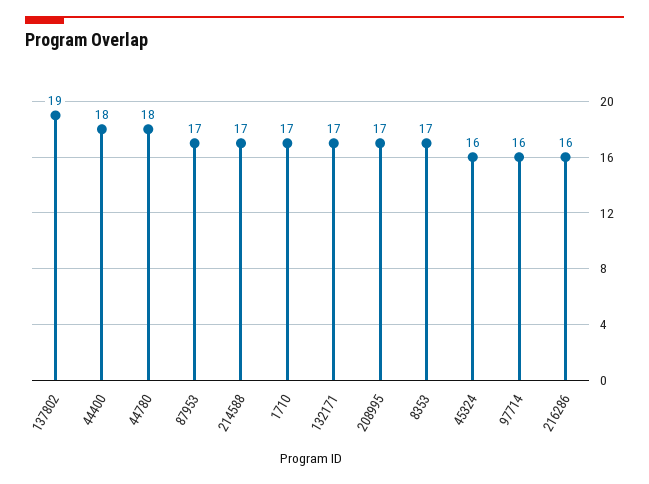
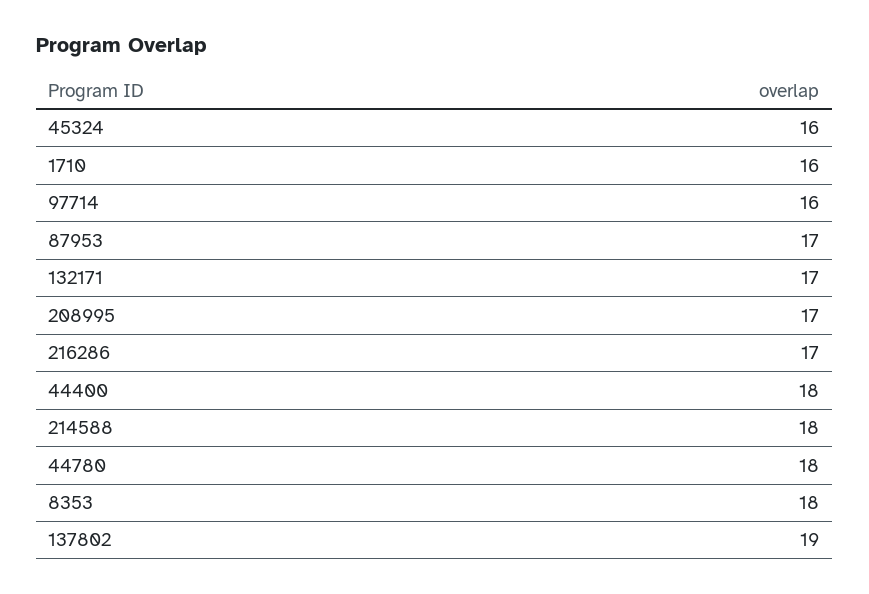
214588: 17 -> 18
1710: 17 -> 16
8353: 17 -> 18
216286: 16 -> 17

